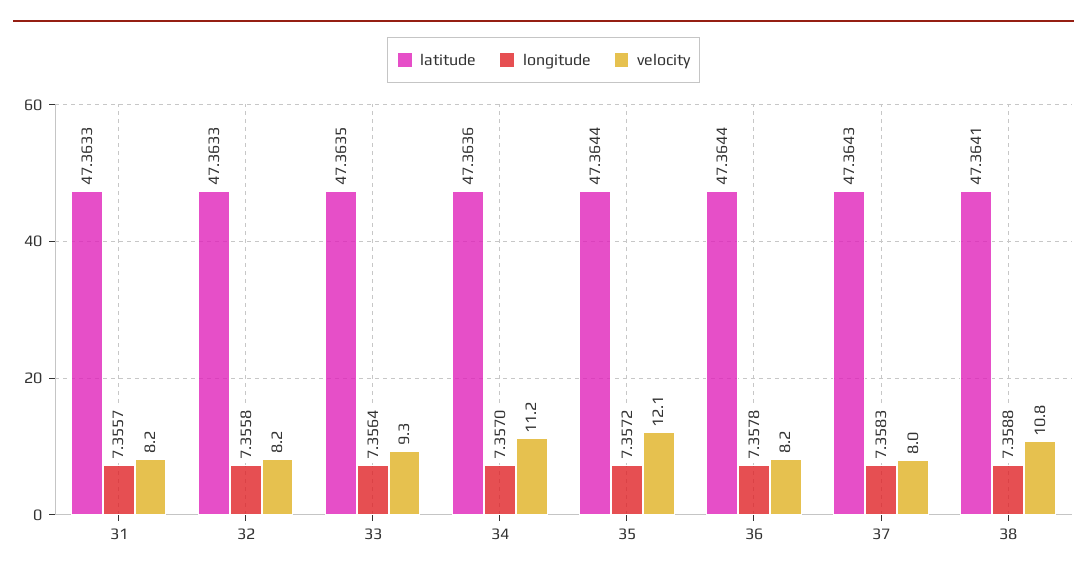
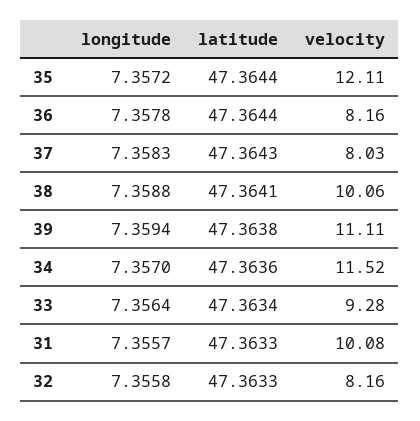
velocity, 31: 8.2 -> 10.08
latitude, 33: 47.3635 -> 47.3634
velocity, 34: 11.2 -> 11.52
velocity, 38: 10.8 -> 10.06
longitude, 39: none -> 7.3594
latitude, 39: none -> 47.3638
velocity, 39: none -> 11.11

